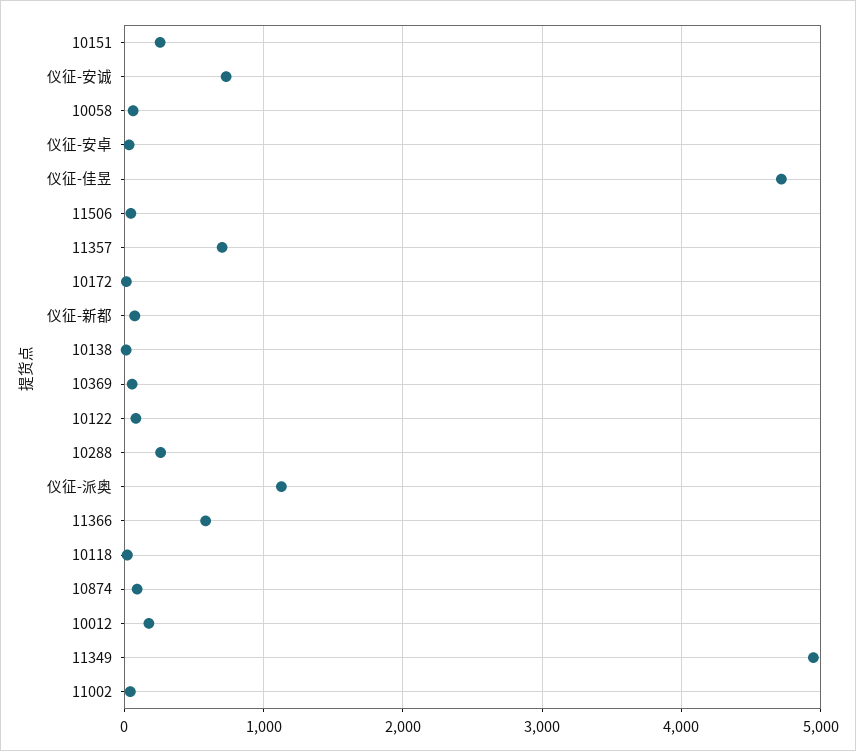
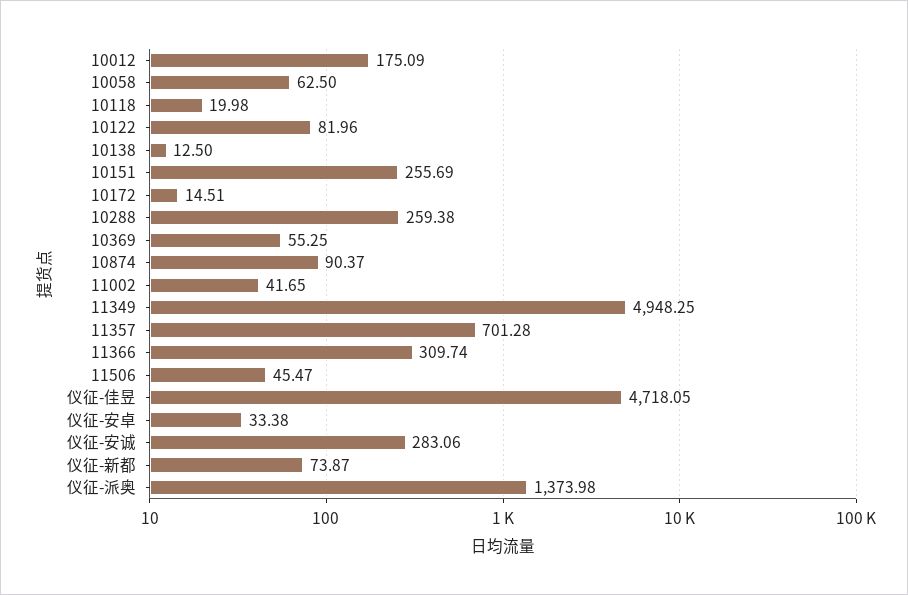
仪征-安诚: 700 -> 283.06
仪征-派奥: 1100 -> 1373.98
11366: 600 -> 309.74

